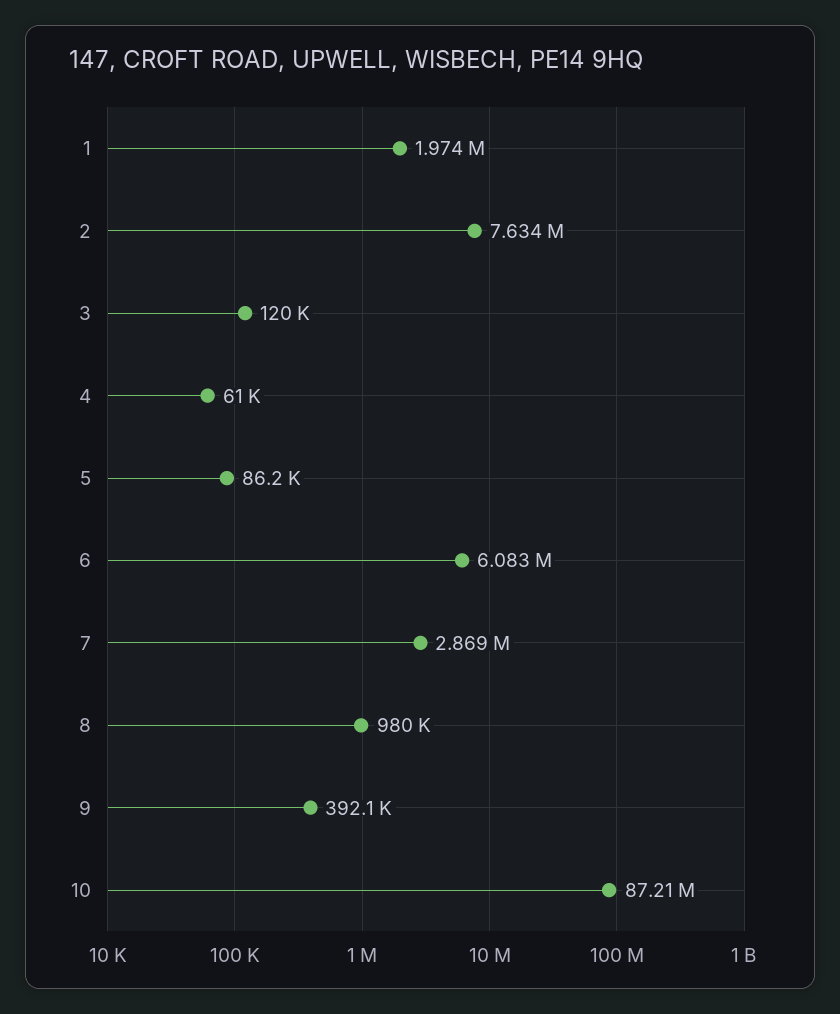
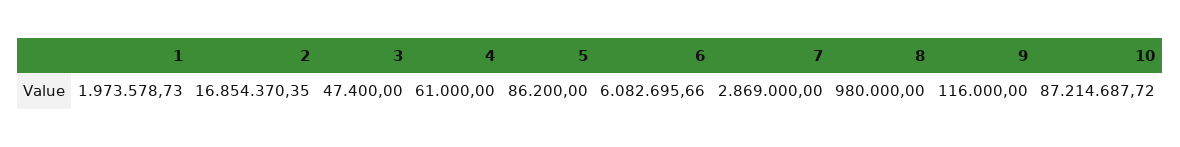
2: 7634000 -> 16854370.35
3: 120000 -> 47400
9: 392100 -> 116000

